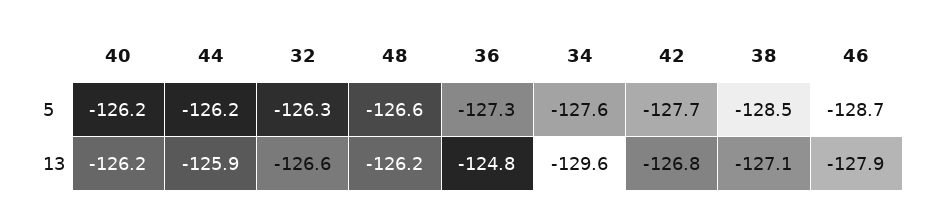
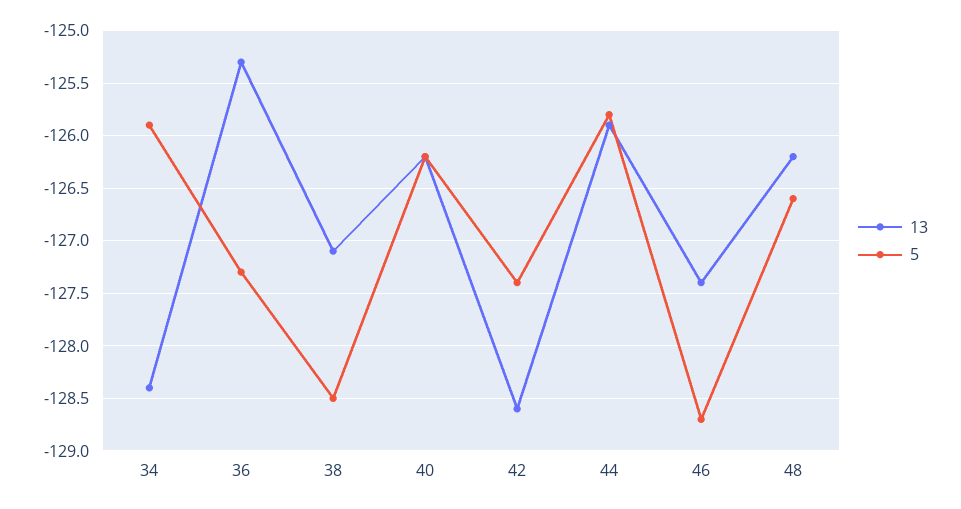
5, 44: -126.2 -> -125.8
5, 32: -126.3 -> none
5, 34: -127.6 -> -125.9
5, 42: -127.7 -> -127.4
13, 32: -126.6 -> none
13, 36: -124.8 -> -125.3
13, 34: -129.6 -> -128.4
13, 42: -126.8 -> -128.6
13, 46: -127.9 -> -127.4

